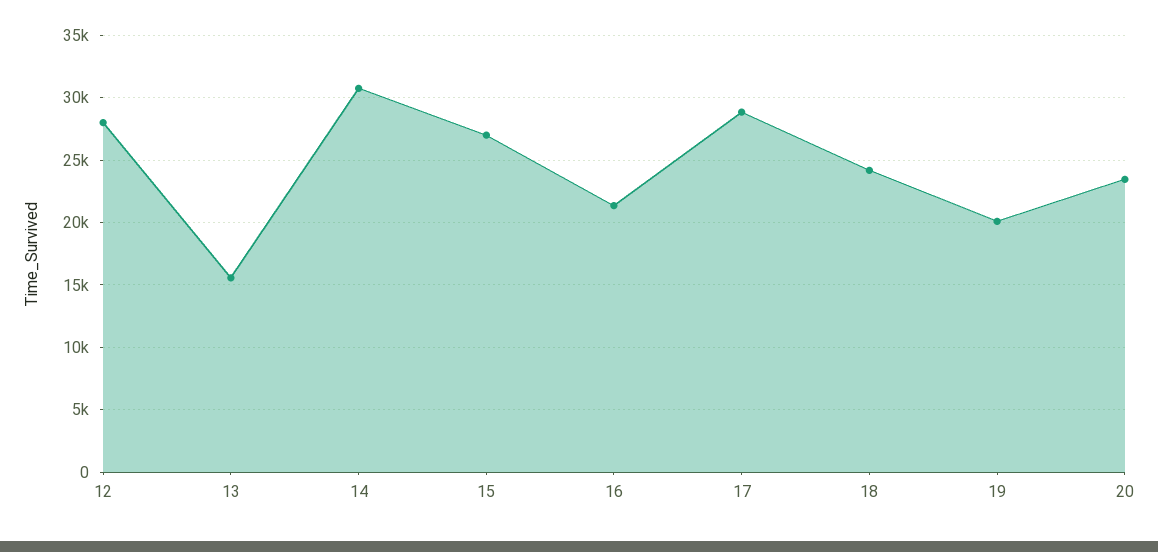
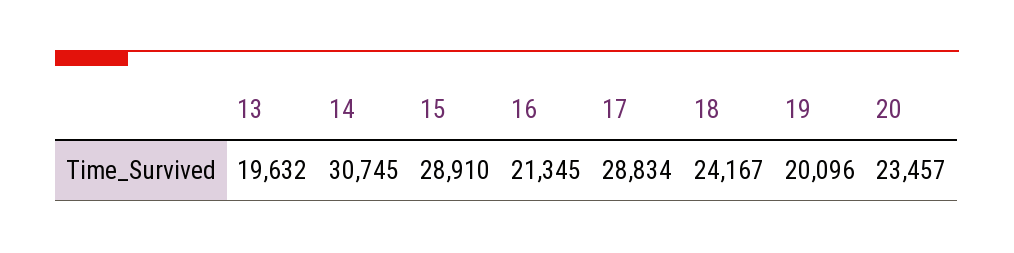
12: 28000 -> none
13: 15500 -> 19632
15: 27000 -> 28910

